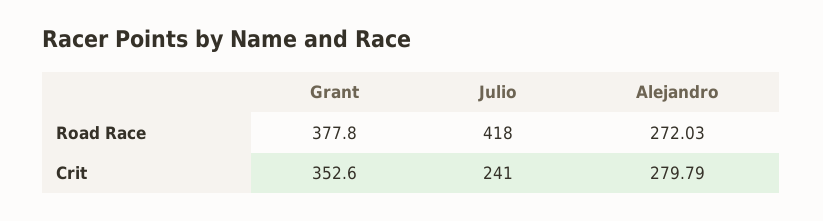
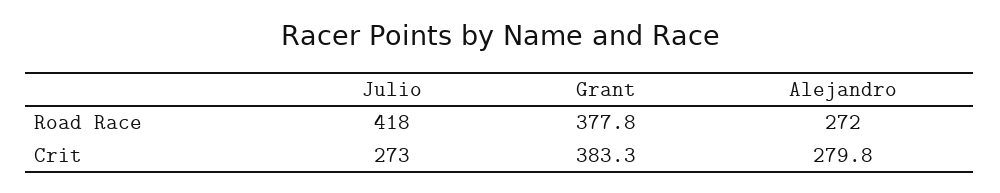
Grant, Crit: 352.6 -> 383.3
Julio, Crit: 241 -> 273

